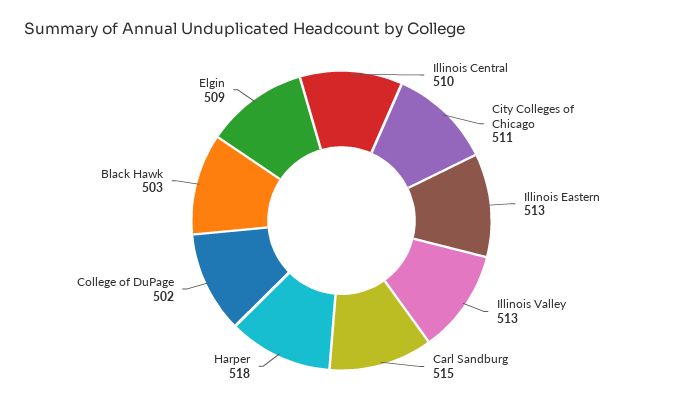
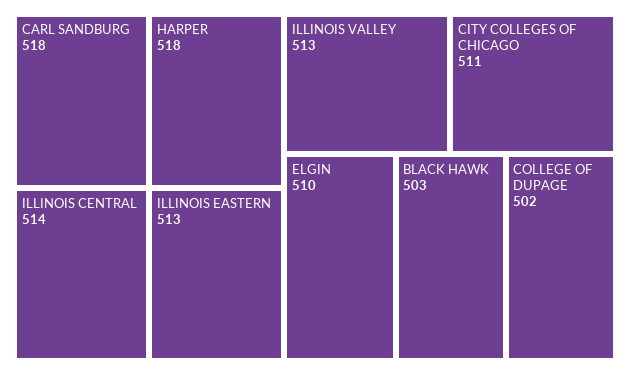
Illinois Central: 510 -> 514
Carl Sandburg: 515 -> 518
Elgin: 509 -> 510

